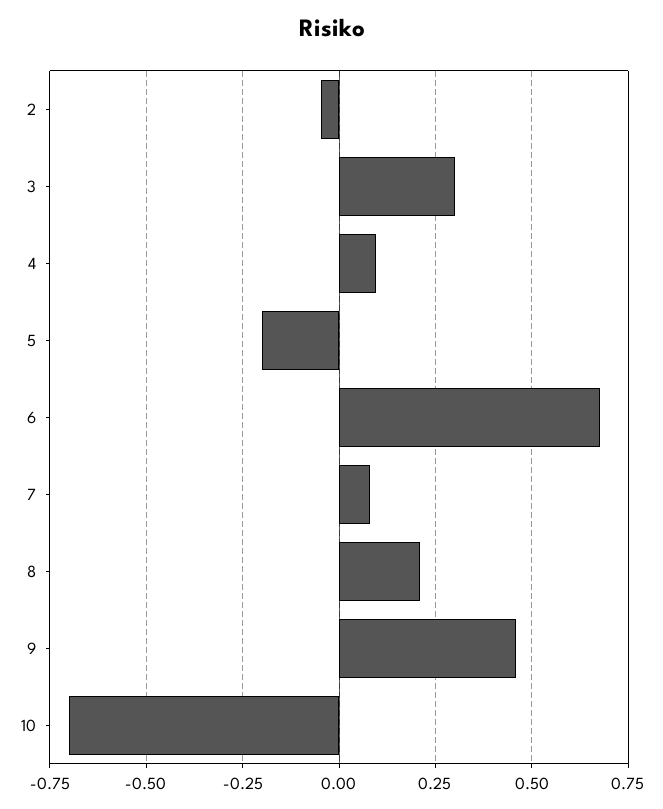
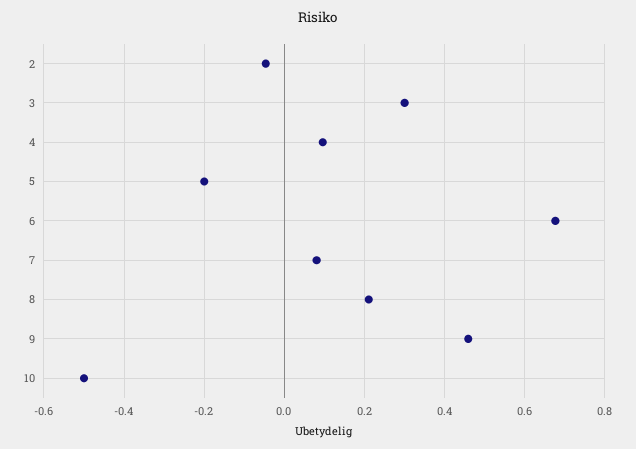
10: -0.7 -> -0.5

